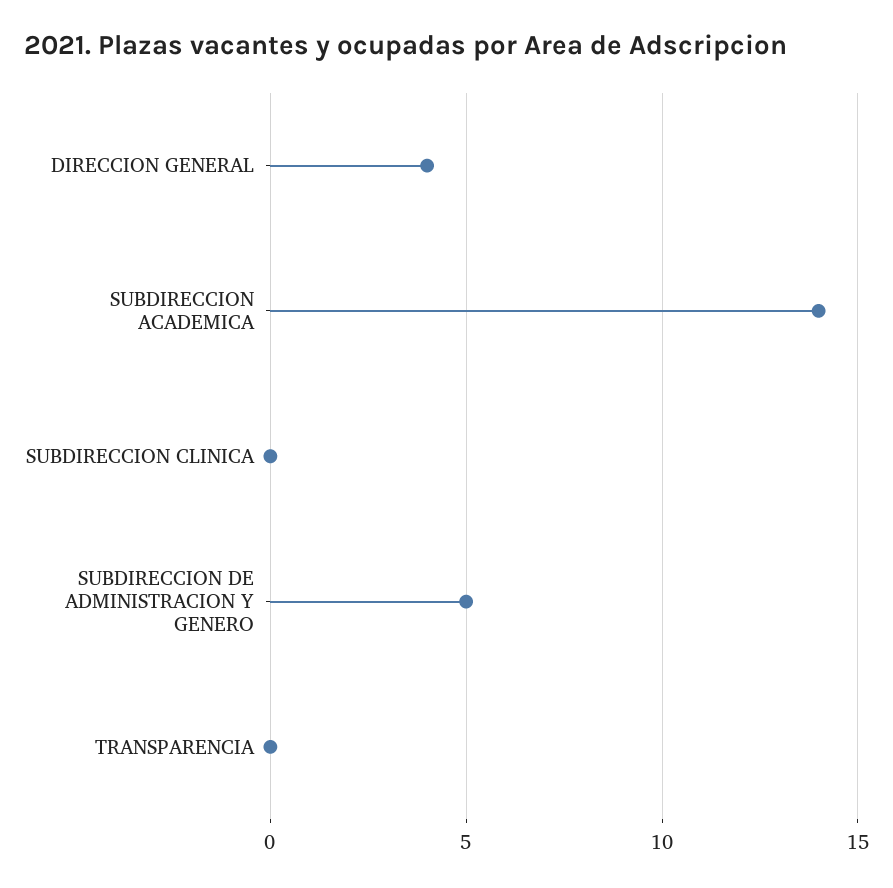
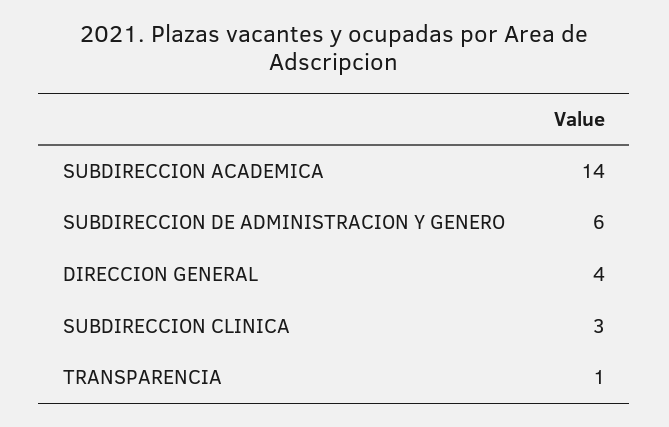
SUBDIRECCION CLINICA: 0 -> 3
SUBDIRECCION DE ADMINISTRACION Y GENERO: 5 -> 6
TRANSPARENCIA: 0 -> 1

